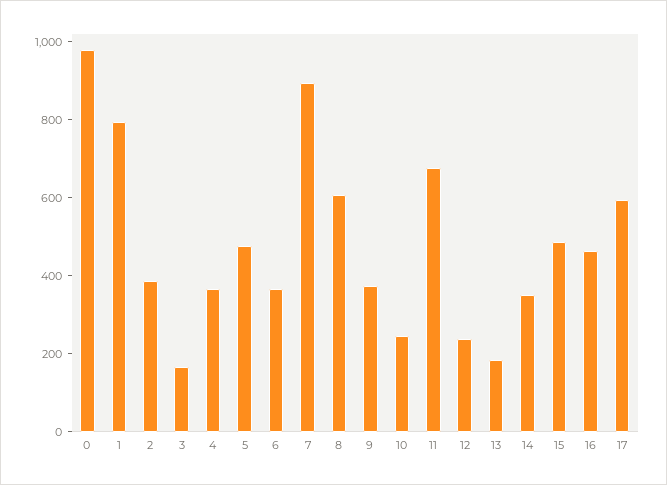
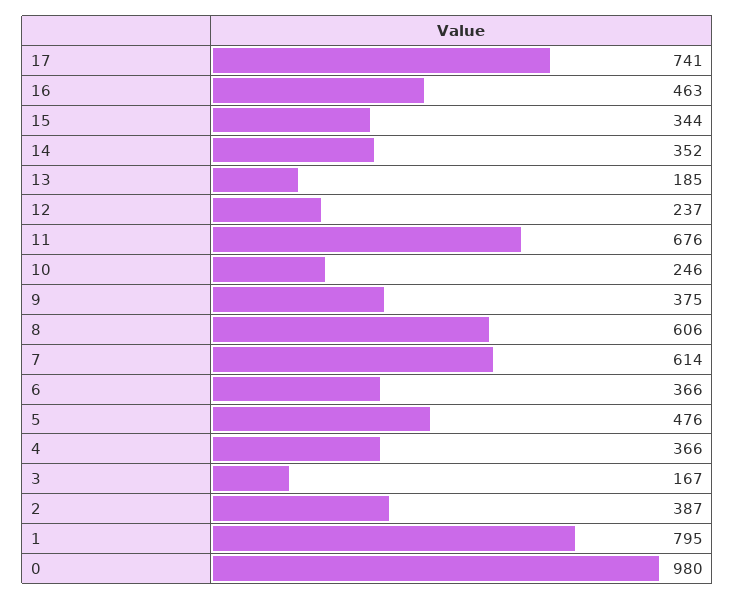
7: 900 -> 614
15: 500 -> 344
17: 600 -> 741

